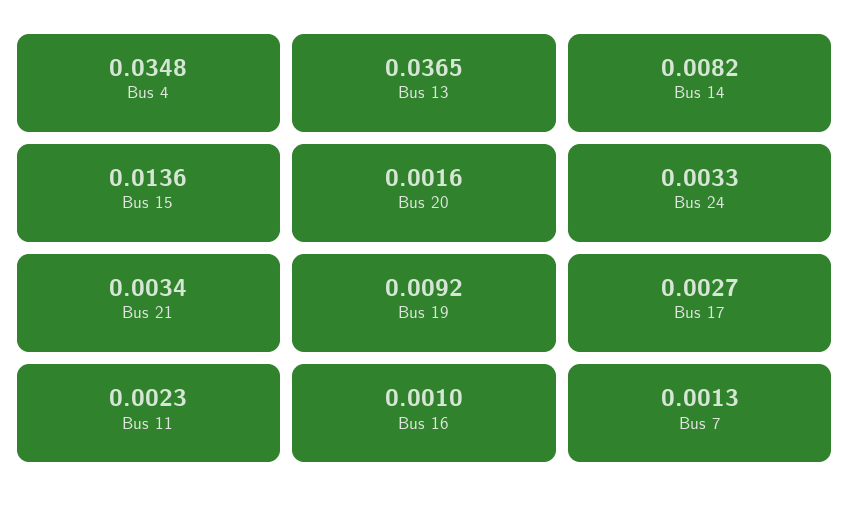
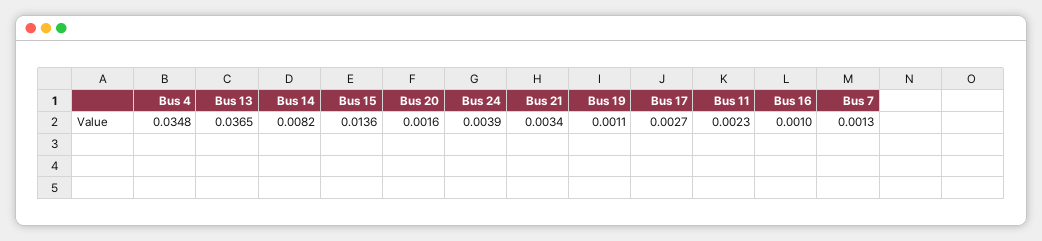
Bus 24: 0.0033 -> 0.0039
Bus 19: 0.0092 -> 0.0011

